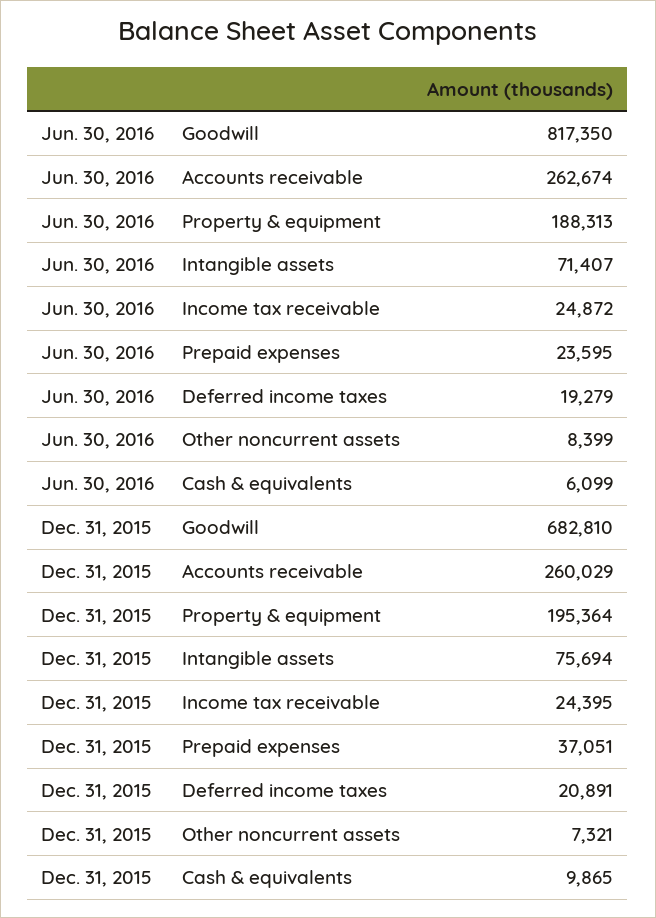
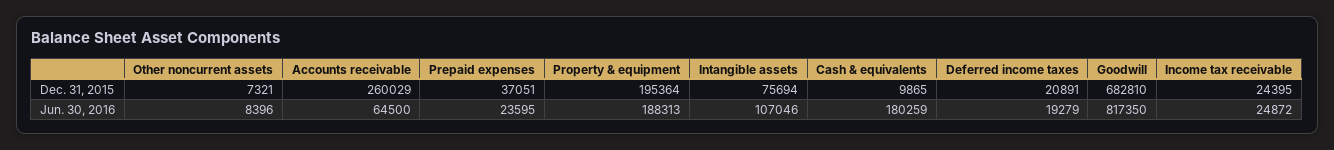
Jun. 30, 2016, Accounts receivable: 262674 -> 64500
Jun. 30, 2016, Intangible assets: 71407 -> 107046
Jun. 30, 2016, Other noncurrent assets: 8399 -> 8396
Jun. 30, 2016, Cash & equivalents: 6099 -> 180259

